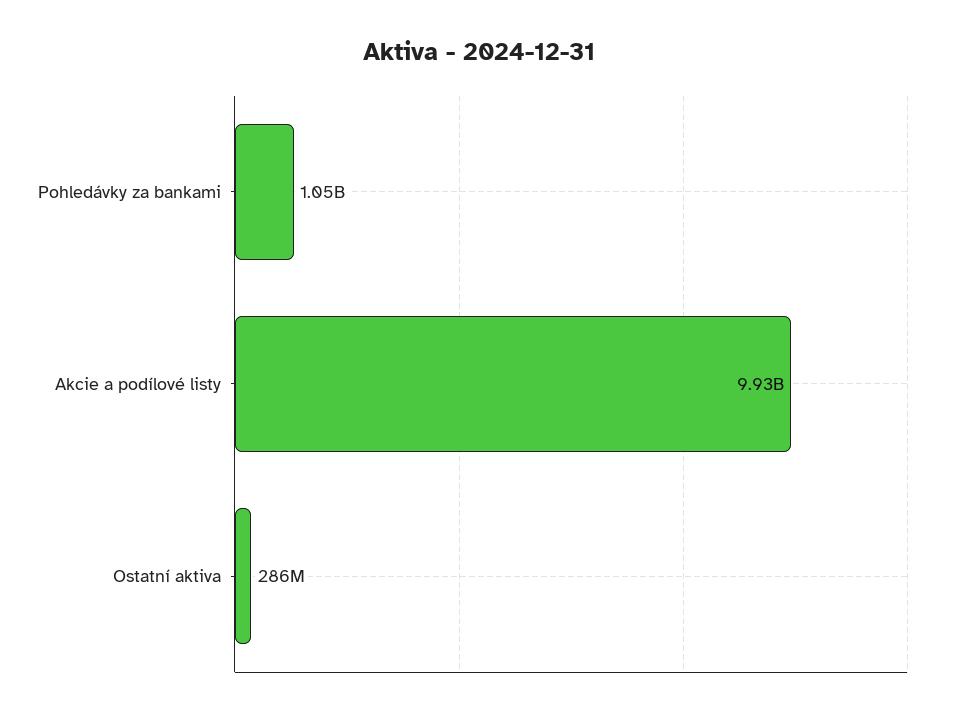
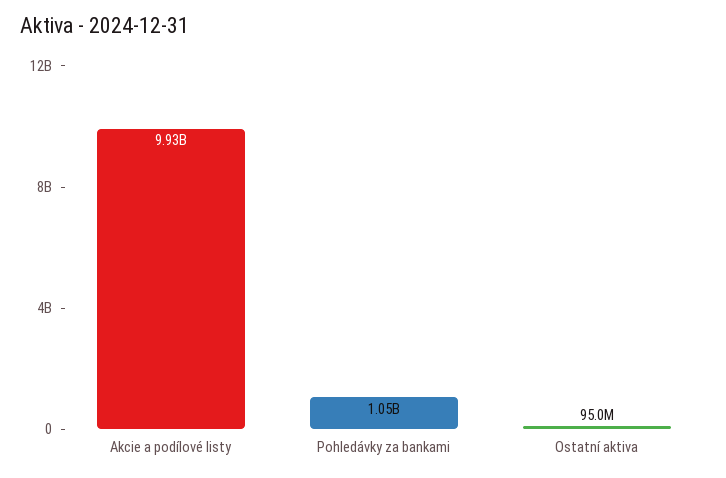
Ostatní aktiva: 286000000 -> 95000000

